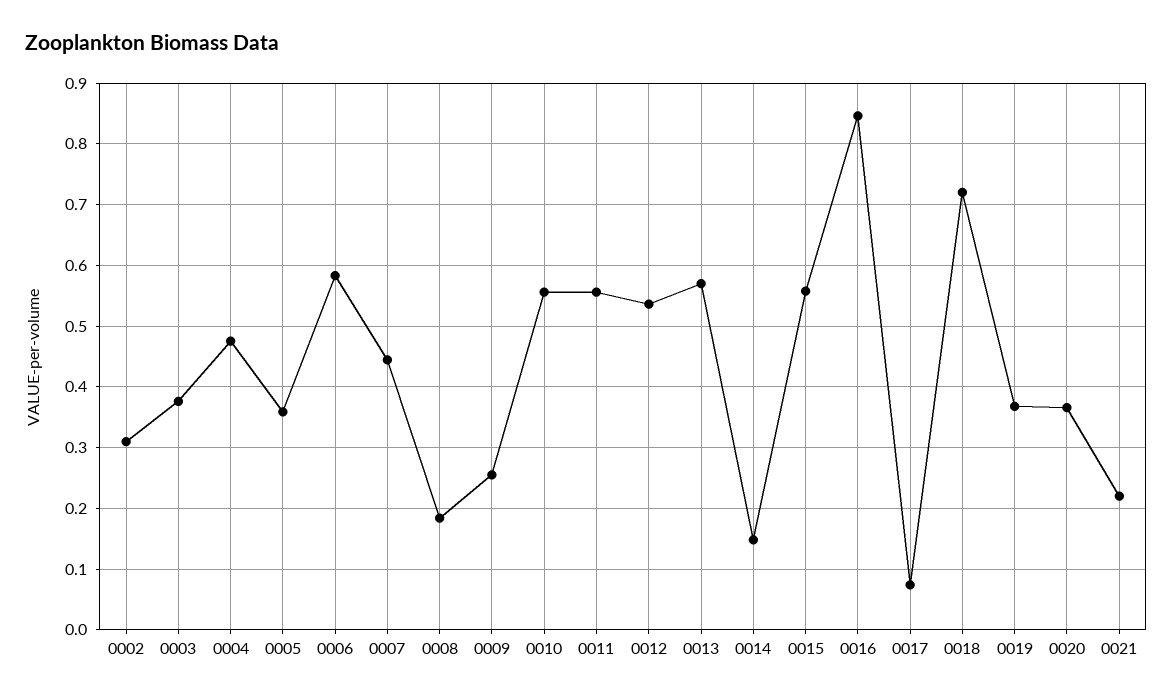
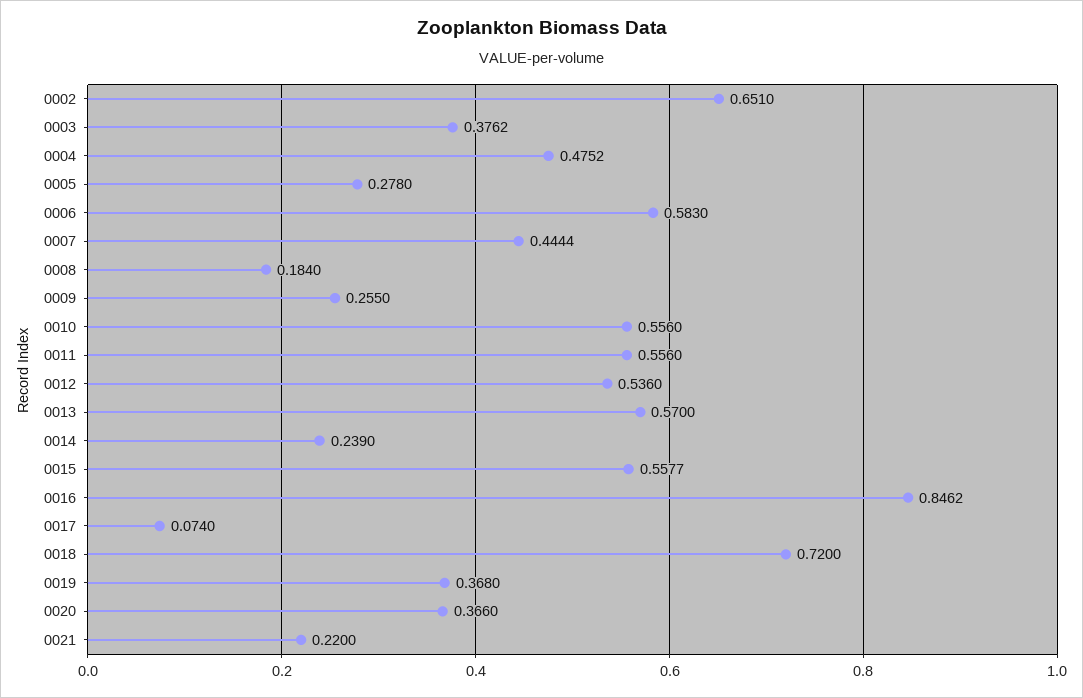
0002: 0.31 -> 0.651
0005: 0.36 -> 0.278
0014: 0.15 -> 0.239

